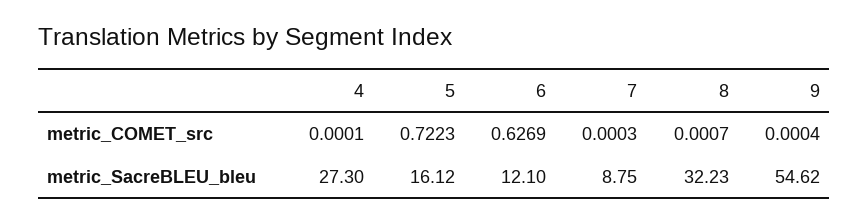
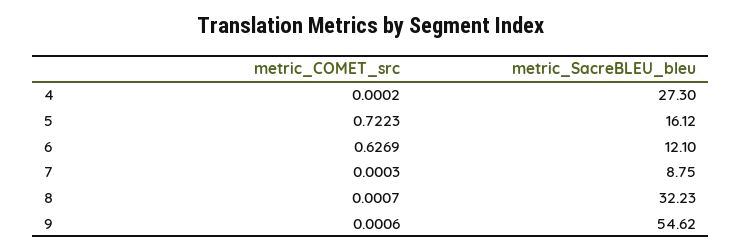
4, metric_COMET_src: 0.0001 -> 0.0002
9, metric_COMET_src: 0.0004 -> 0.0006

